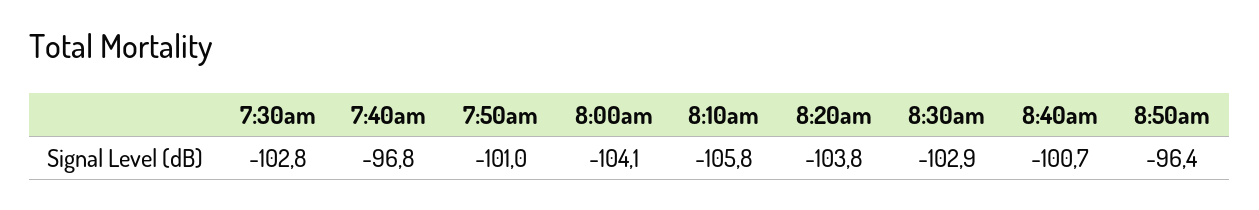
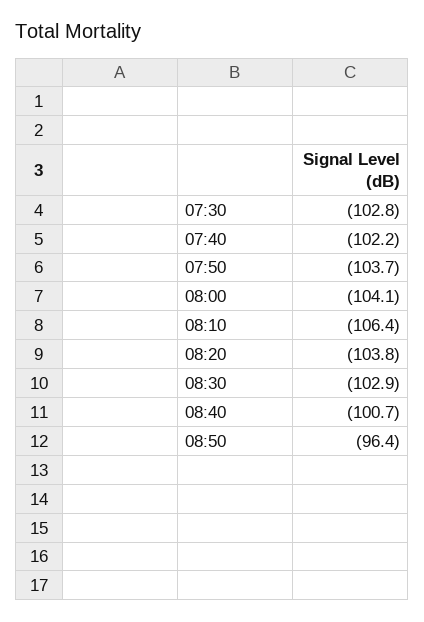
7:40am: -96.8 -> -102.2
7:50am: -101 -> -103.7
8:10am: -105.8 -> -106.4

